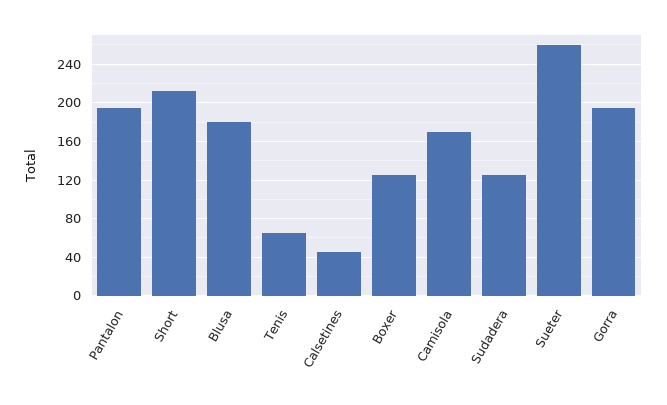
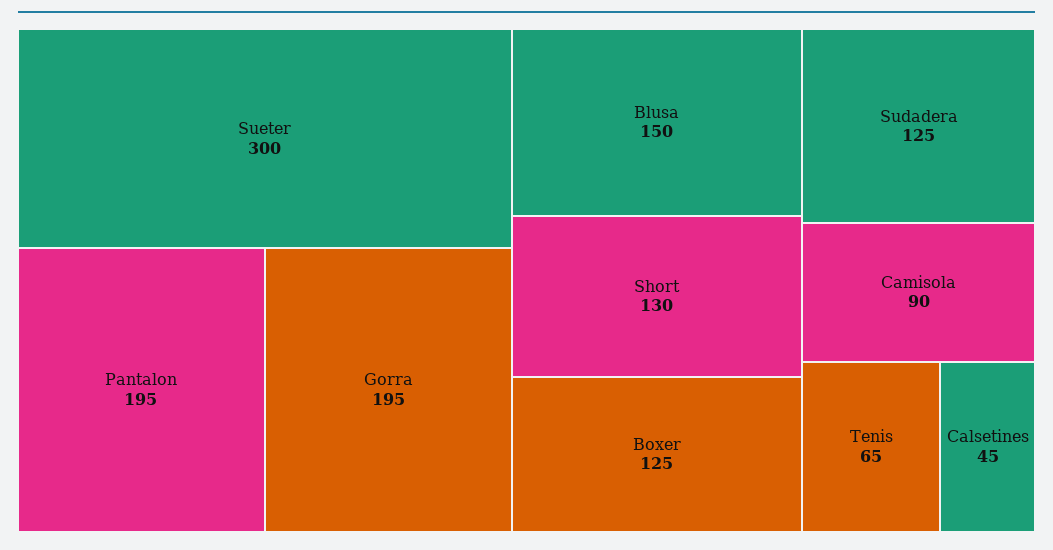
Short: 210 -> 130
Blusa: 180 -> 150
Camisola: 170 -> 90
Sueter: 260 -> 300

